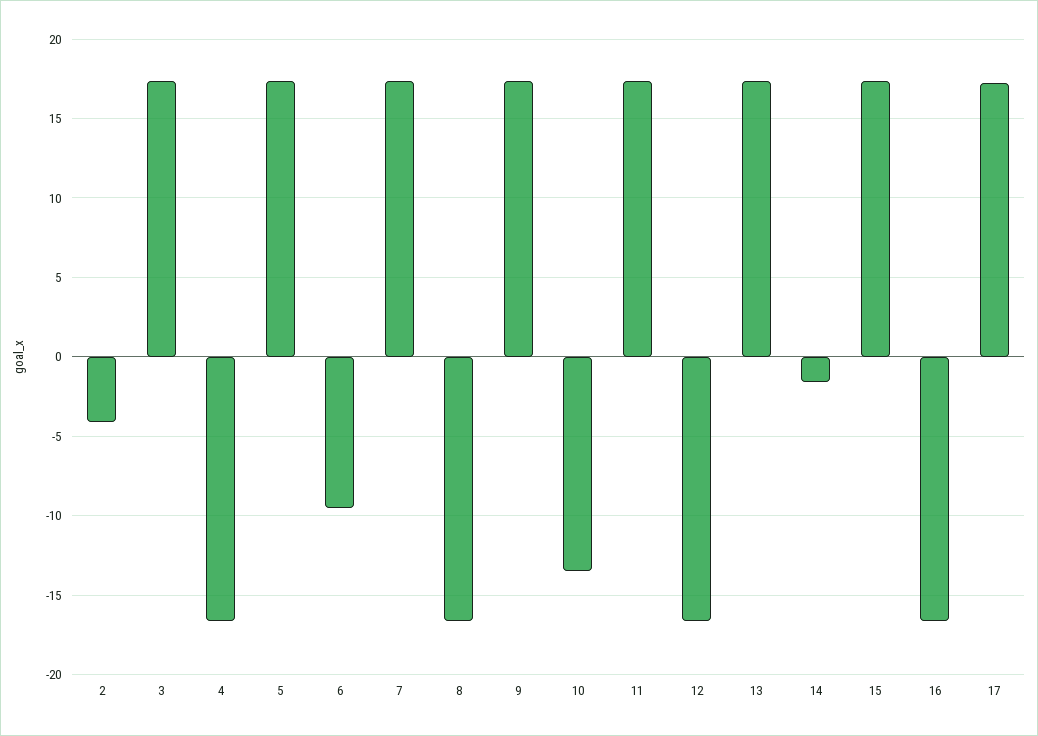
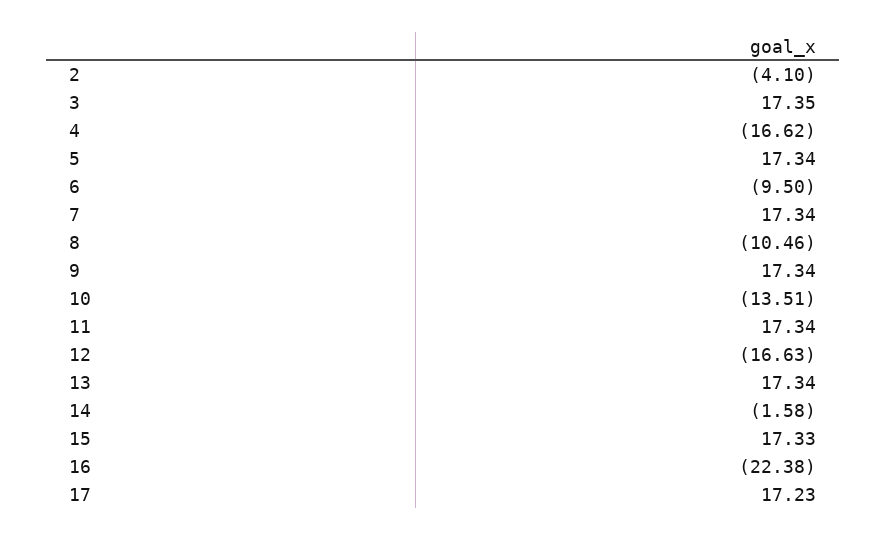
8: -16.5 -> -10.46
16: -16.5 -> -22.38

